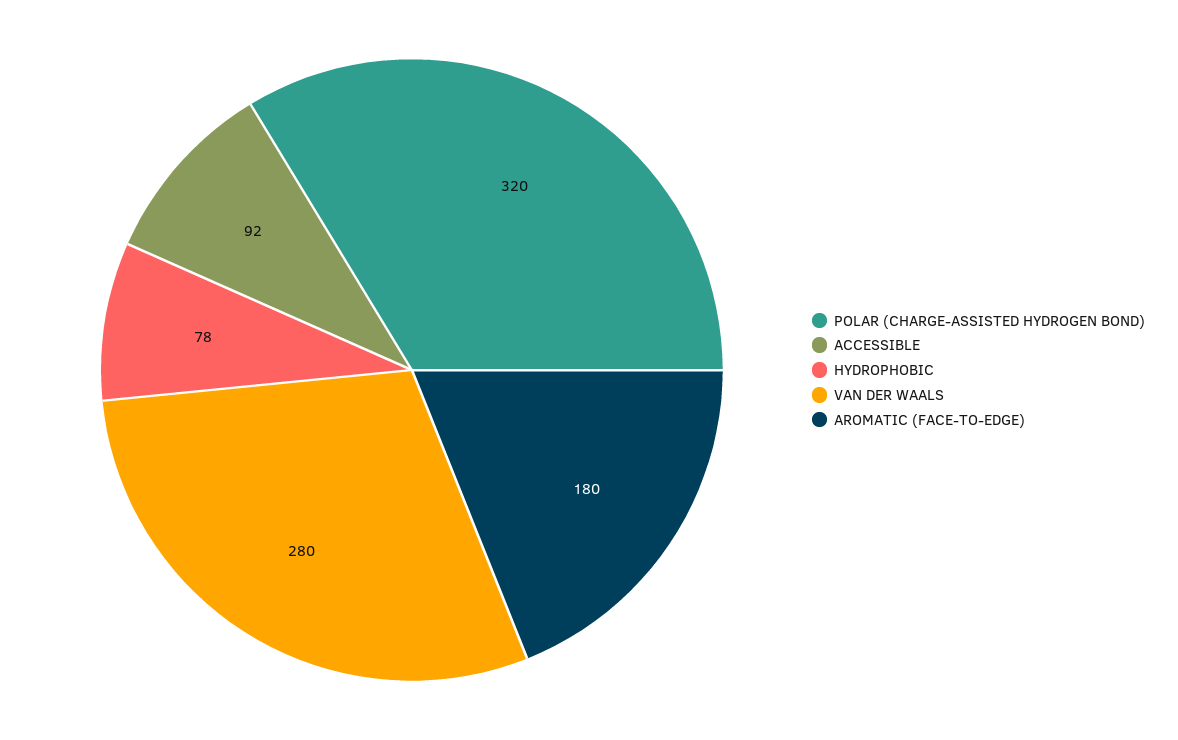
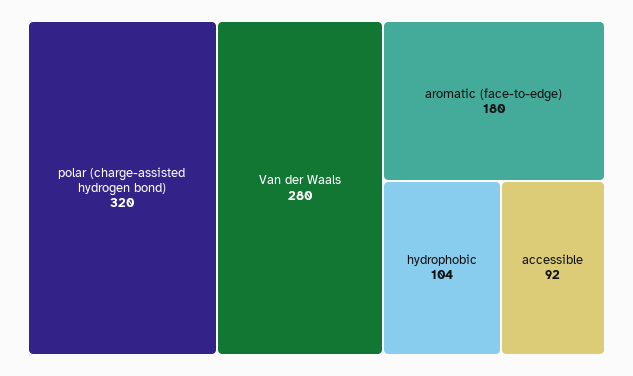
HYDROPHOBIC: 78 -> 104

